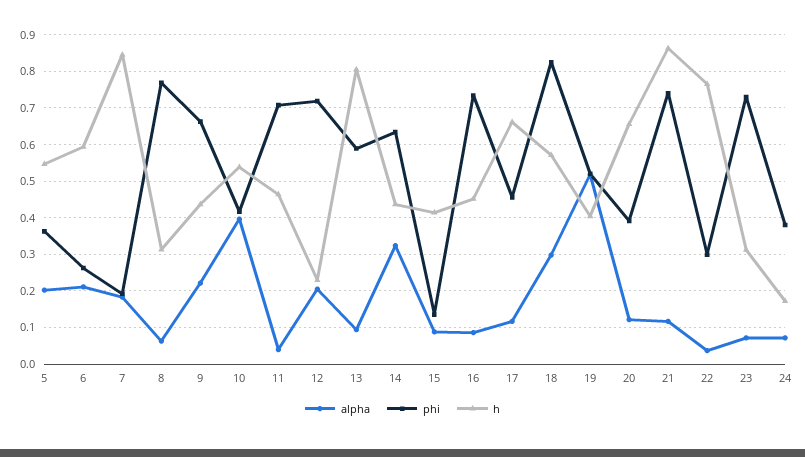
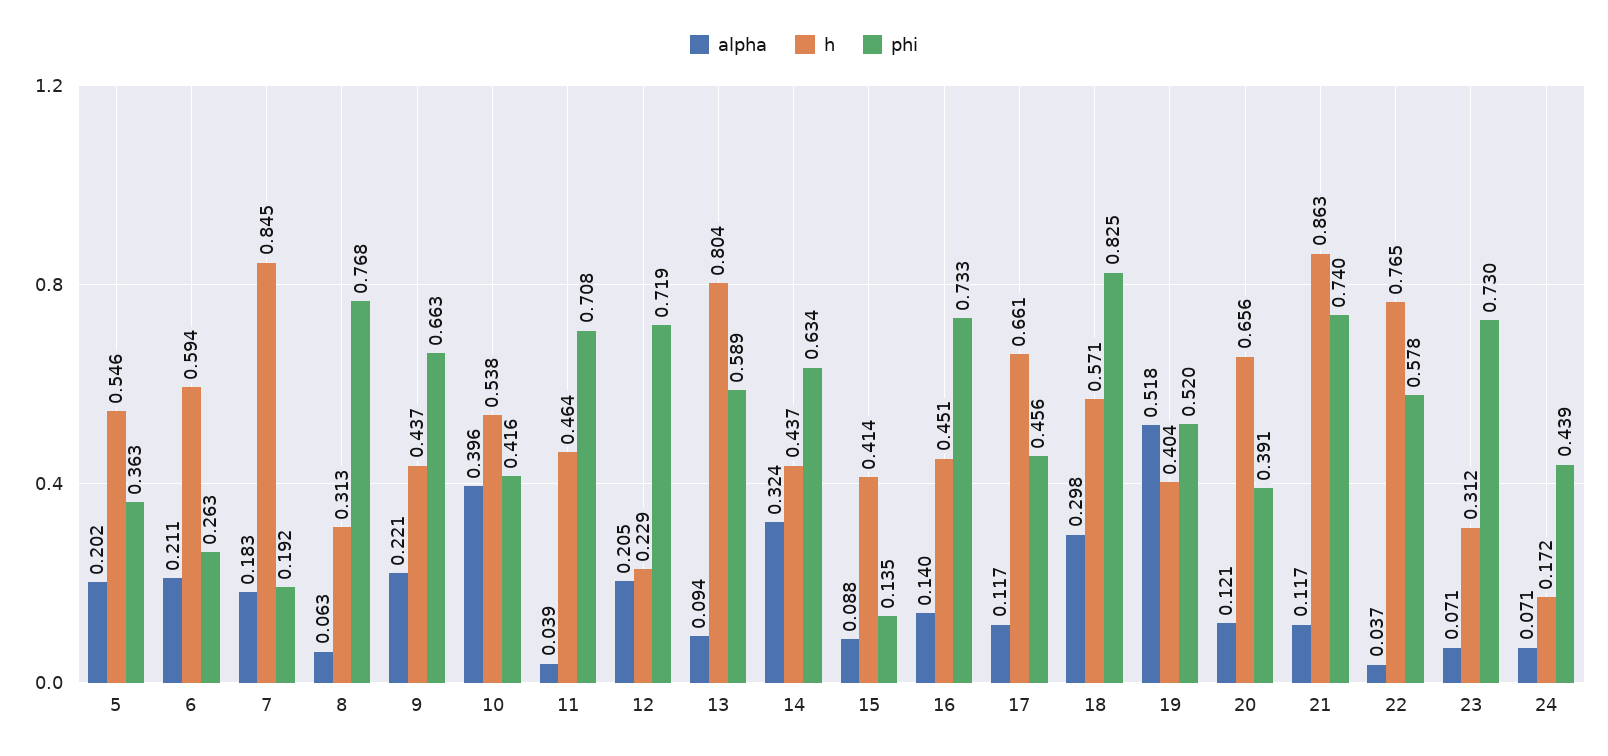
alpha, 16: 0.08 -> 0.14
phi, 22: 0.3 -> 0.578
phi, 24: 0.38 -> 0.439

